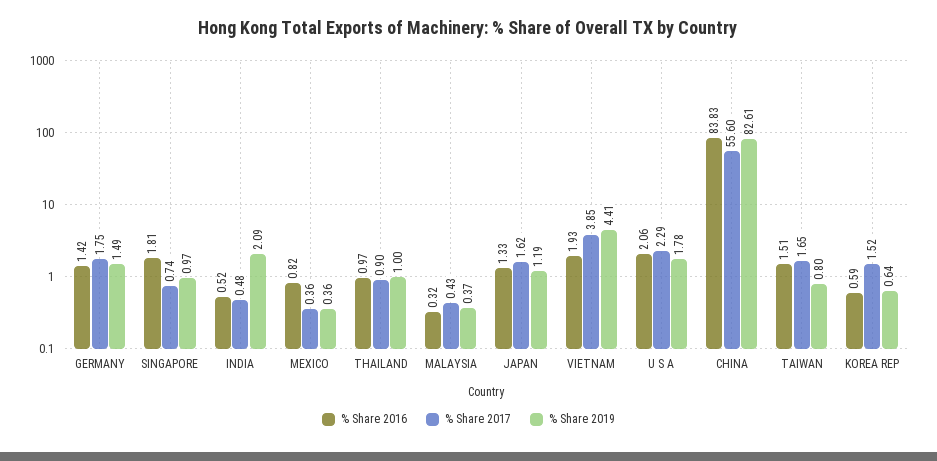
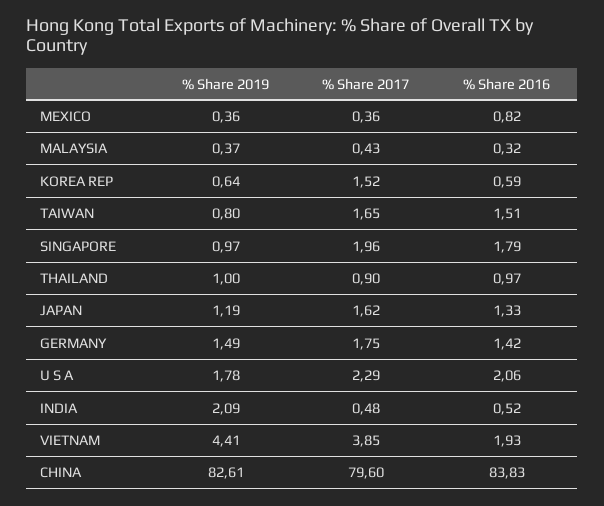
% Share 2016, SINGAPORE: 1.81 -> 1.79
% Share 2017, SINGAPORE: 0.74 -> 1.96
% Share 2017, CHINA: 55.6 -> 79.6

